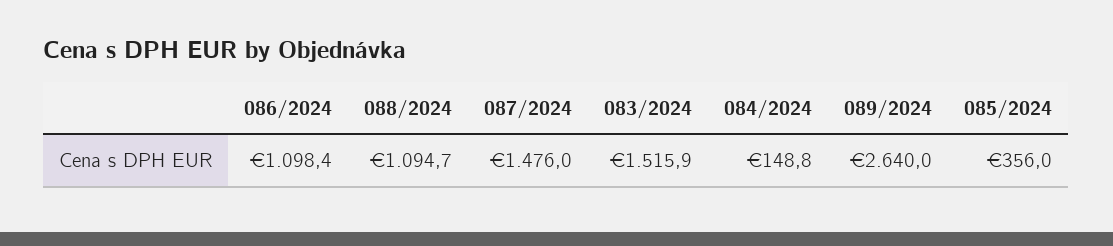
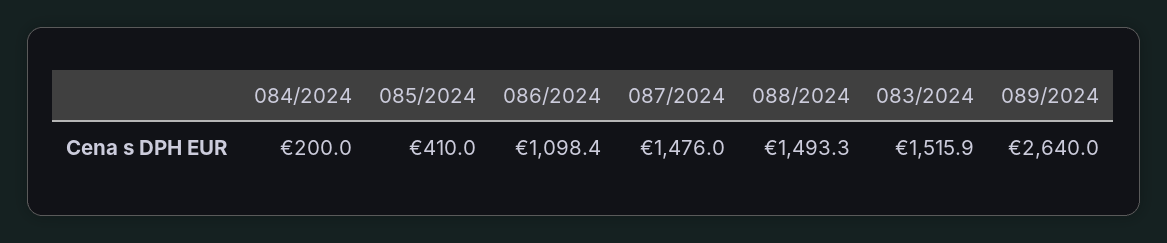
088/2024: 1094.7 -> 1493.3
084/2024: 148.8 -> 200
085/2024: 356 -> 410

